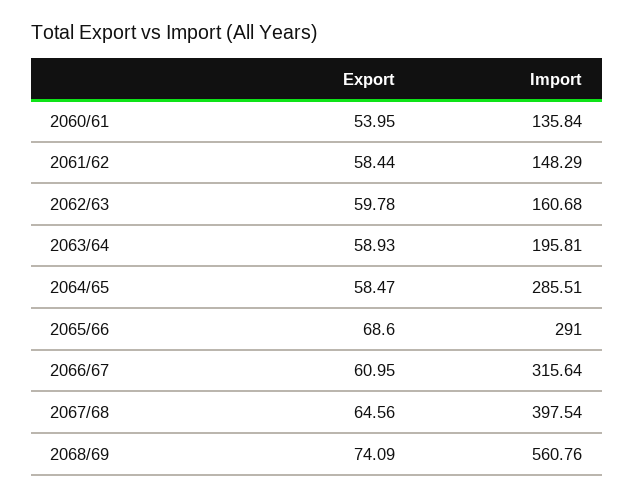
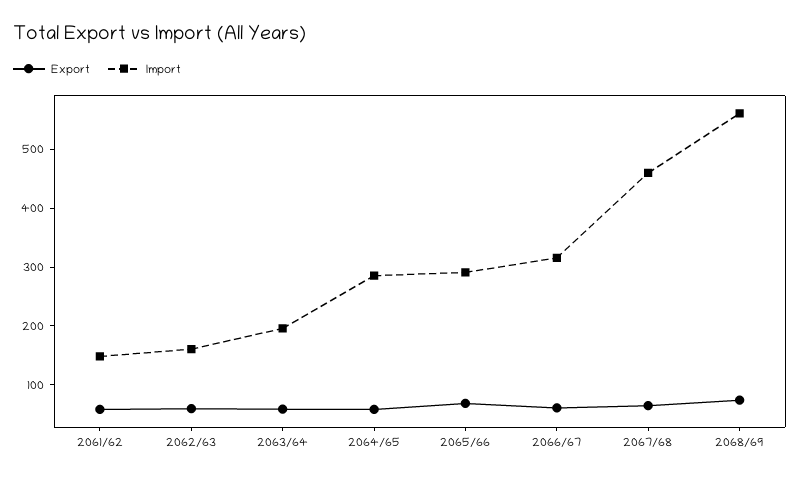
Export, 2060/61: 53.95 -> none
Import, 2060/61: 135.84 -> none
Import, 2067/68: 397.54 -> 460

